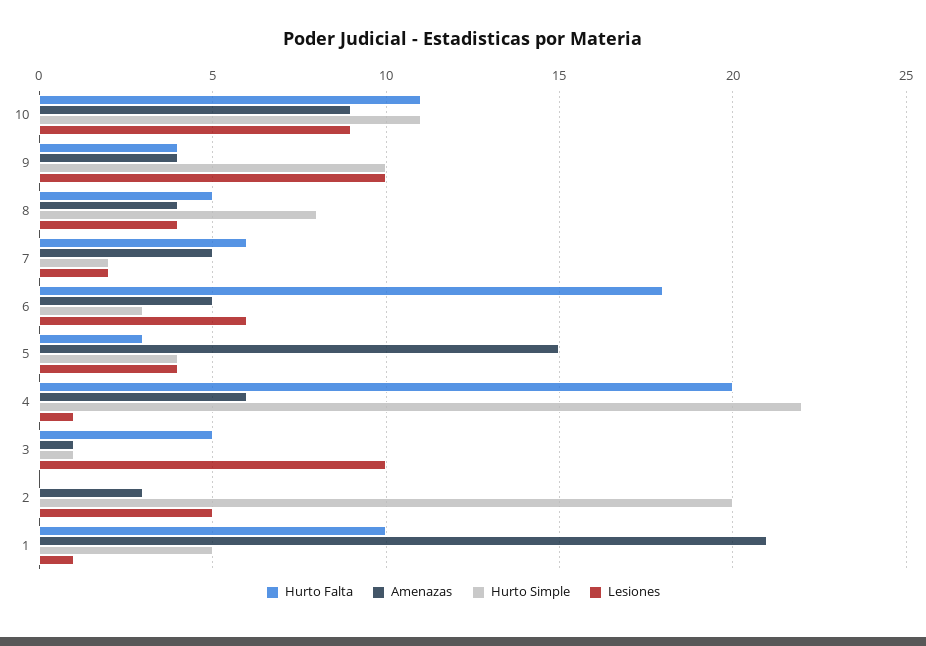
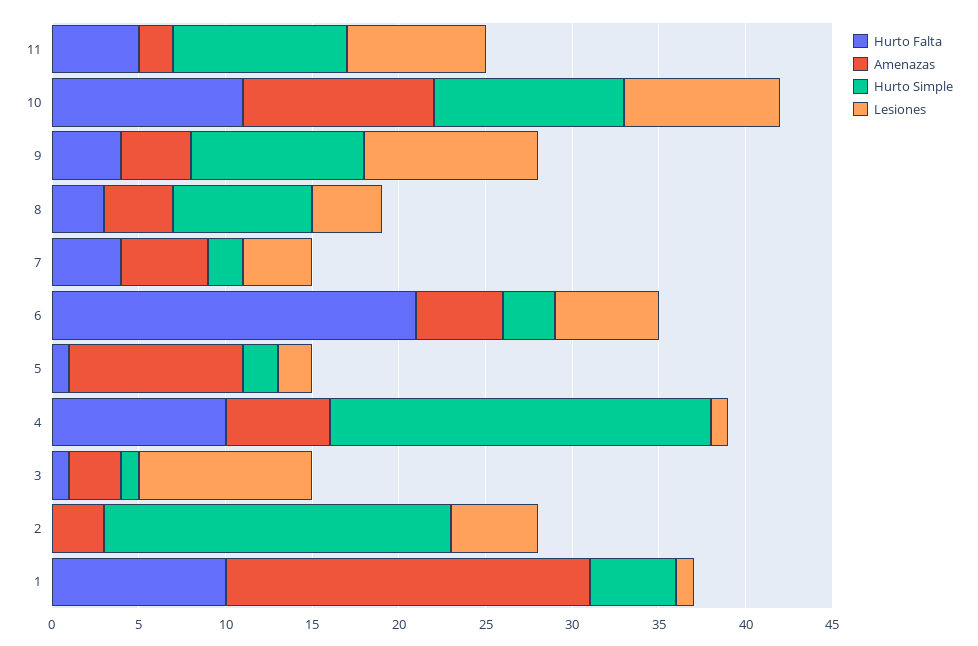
Amenazas, 10: 9 -> 11
Hurto Falta, 8: 5 -> 3
Hurto Falta, 7: 6 -> 4
Lesiones, 7: 2 -> 4
Hurto Falta, 6: 18 -> 21
Hurto Falta, 5: 3 -> 1
Amenazas, 5: 15 -> 10
Hurto Simple, 5: 4 -> 2
Lesiones, 5: 4 -> 2
Hurto Falta, 4: 20 -> 10
Hurto Falta, 3: 5 -> 1
Amenazas, 3: 1 -> 3
Hurto Falta, 11: none -> 5
Amenazas, 11: none -> 2
Hurto Simple, 11: none -> 10
Lesiones, 11: none -> 8

